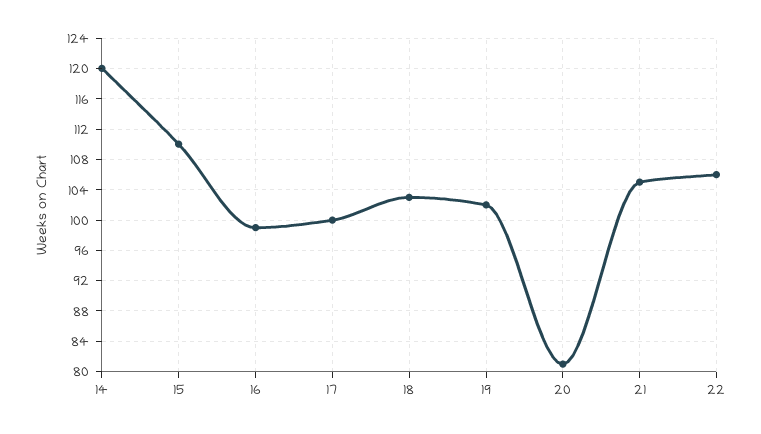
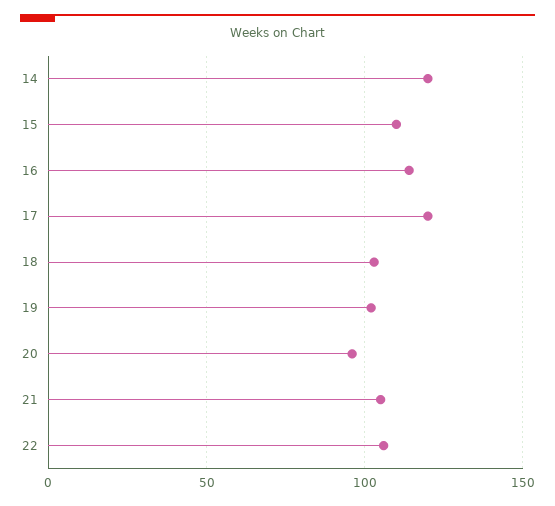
16: 99 -> 115
17: 100 -> 120
20: 81 -> 95

